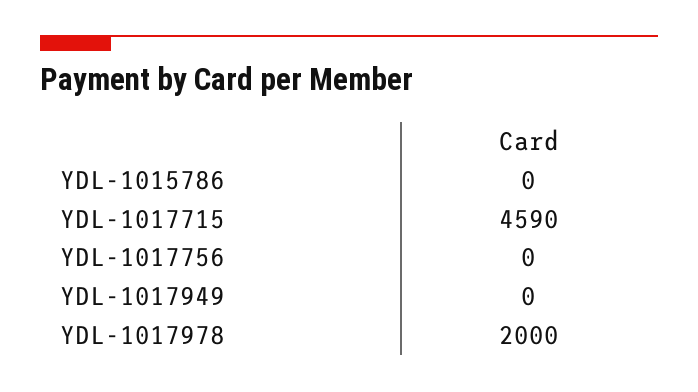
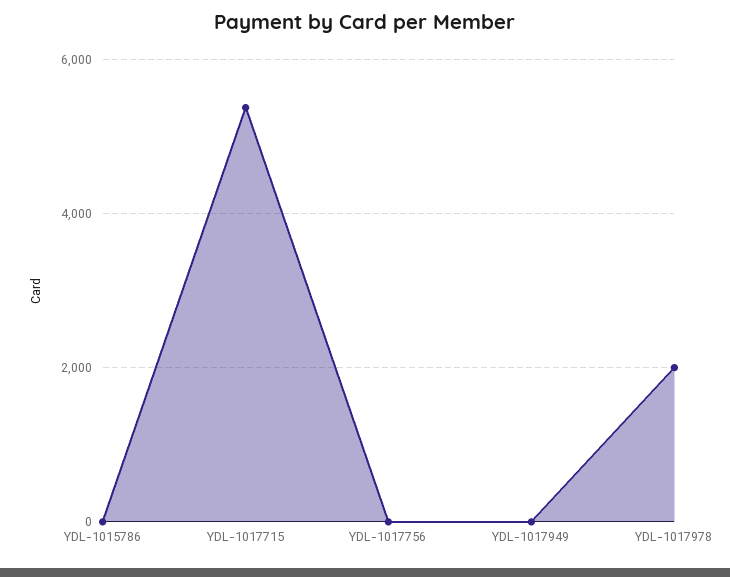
YDL-1017715: 4590 -> 5400

